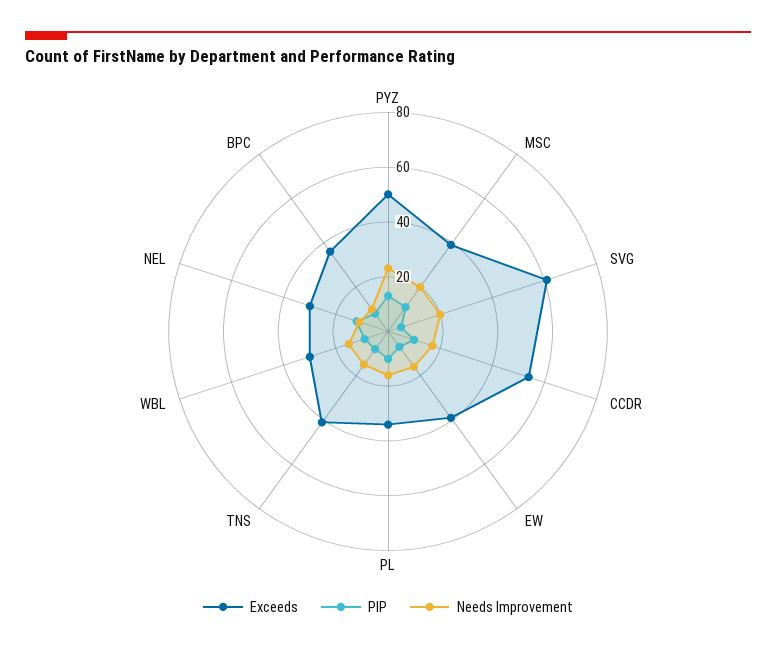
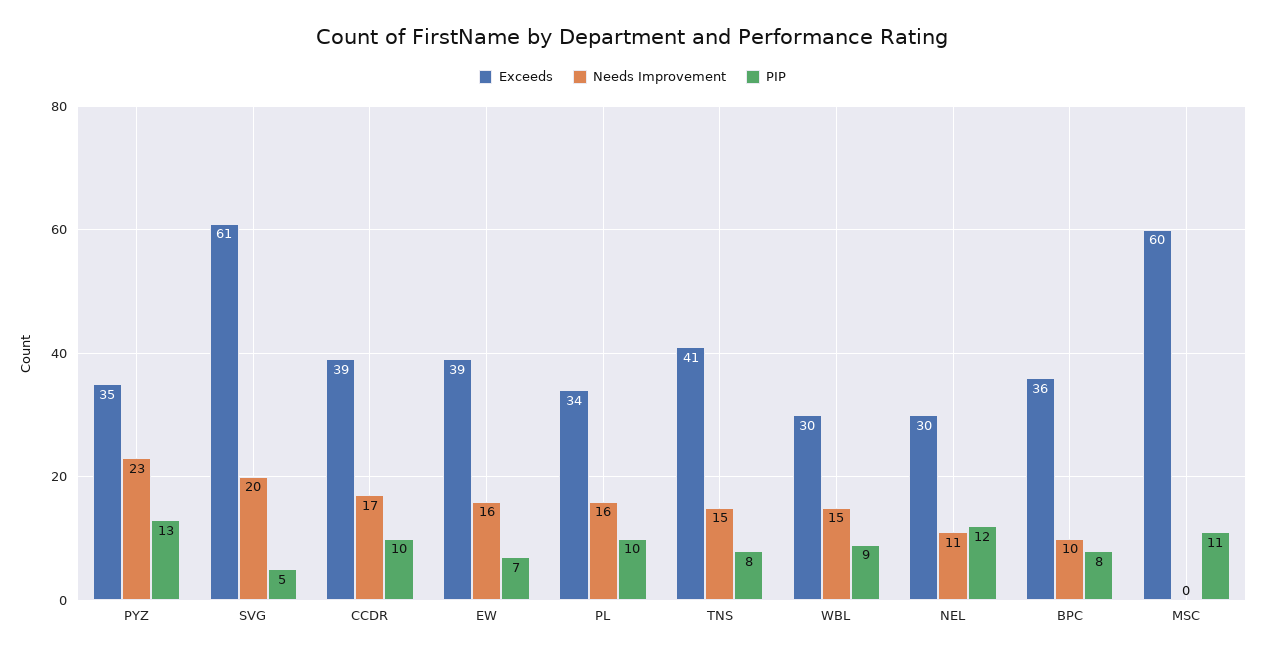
Exceeds, PYZ: 50 -> 35
Exceeds, MSC: 40 -> 60
Needs Improvement, MSC: 20 -> 0
Exceeds, CCDR: 55 -> 39

